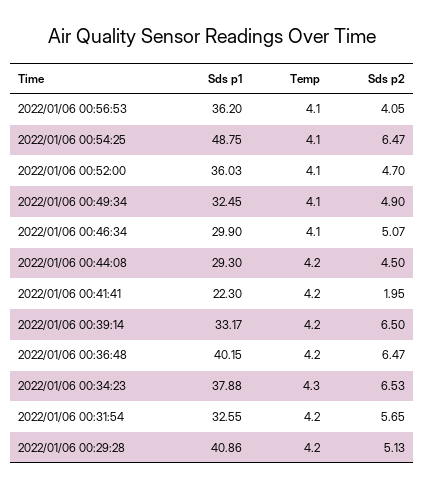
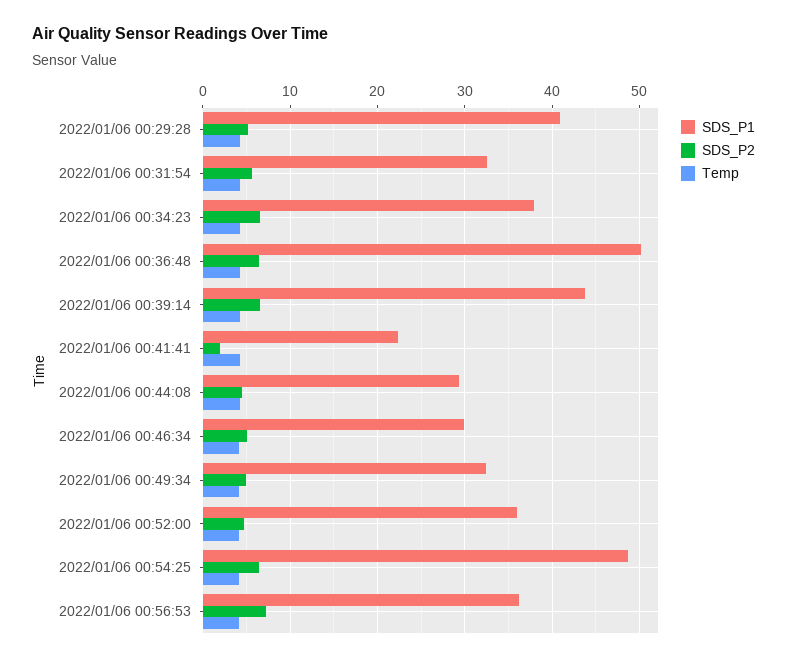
Sds p2, 2022/01/06 00:56:53: 4.05 -> 7
Sds p1, 2022/01/06 00:39:14: 33.17 -> 44
Sds p1, 2022/01/06 00:36:48: 40.15 -> 50

